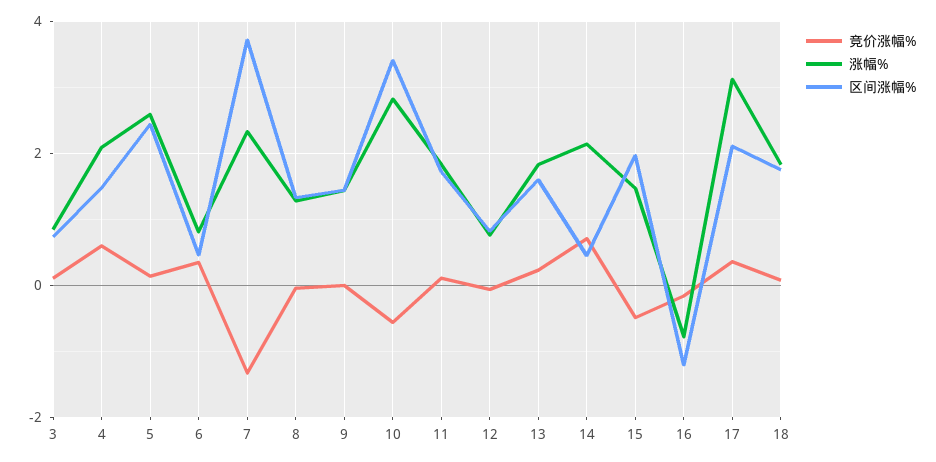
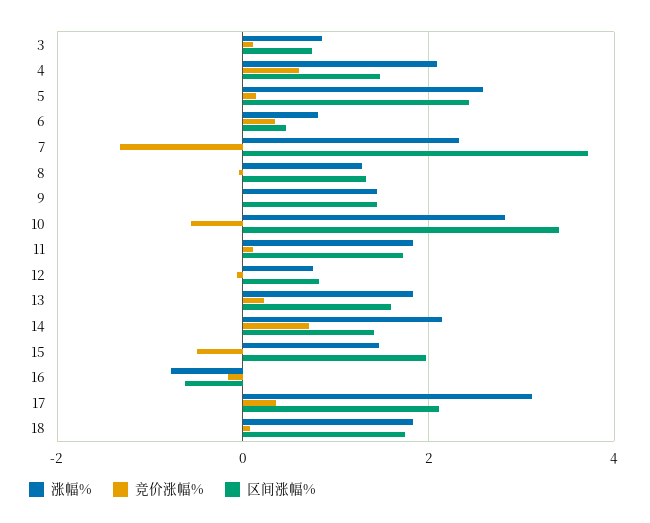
区间涨幅%, 14: 0.4 -> 1.4
区间涨幅%, 16: -1.2 -> -0.6

